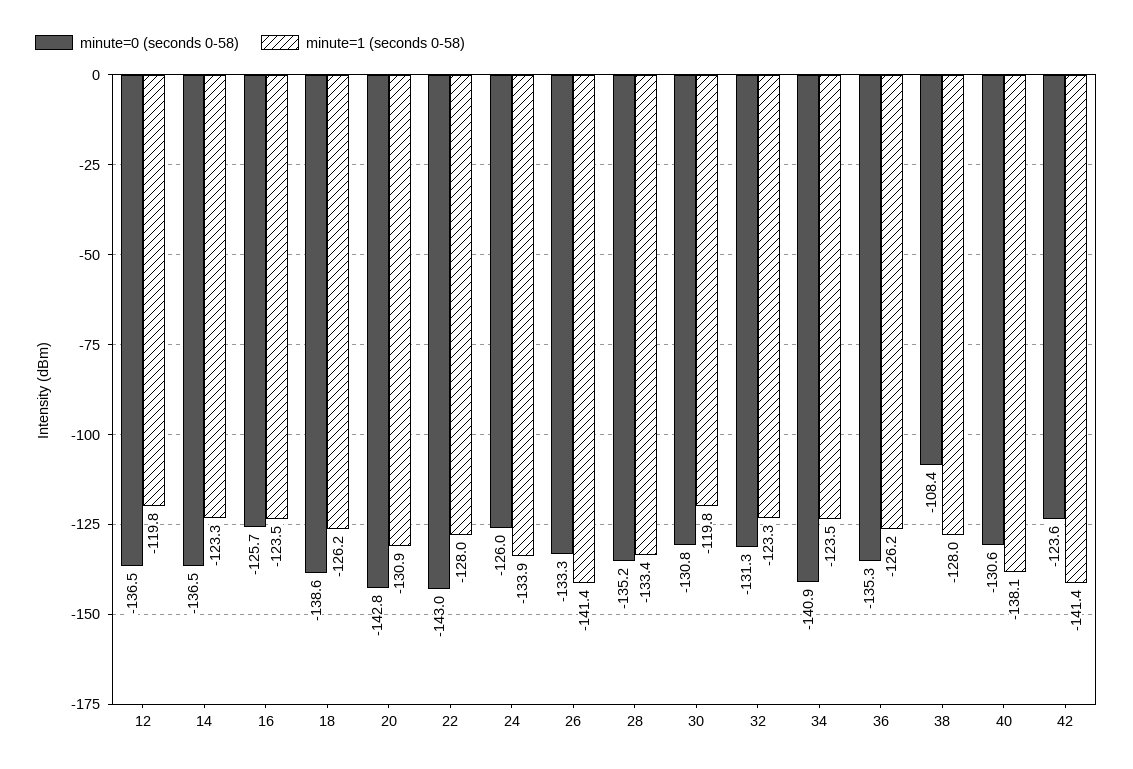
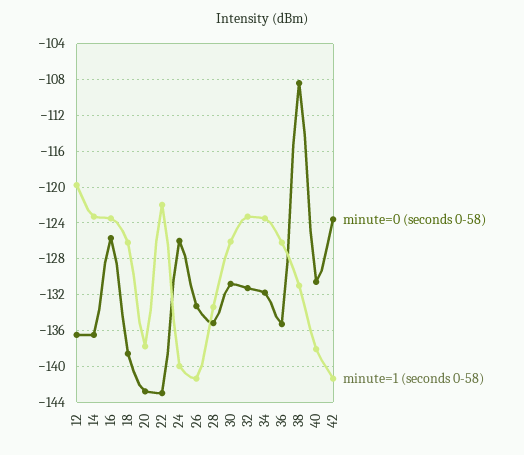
minute=1 (seconds 0-58), 20: -130.9 -> -138
minute=1 (seconds 0-58), 22: -128 -> -122
minute=1 (seconds 0-58), 24: -133.9 -> -140
minute=1 (seconds 0-58), 30: -119.8 -> -126
minute=0 (seconds 0-58), 34: -140.9 -> -132
minute=1 (seconds 0-58), 38: -128 -> -131

